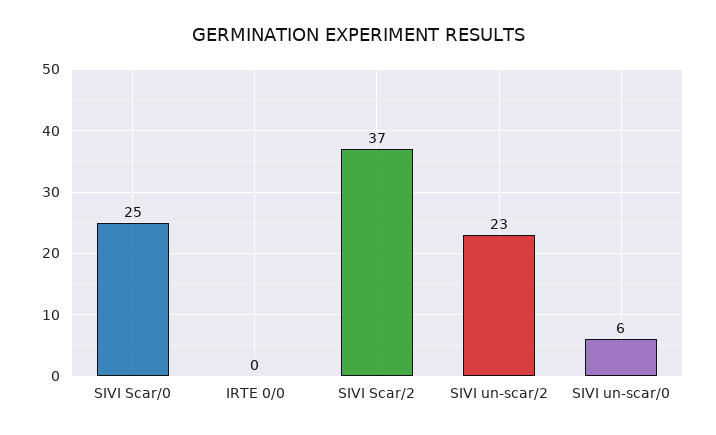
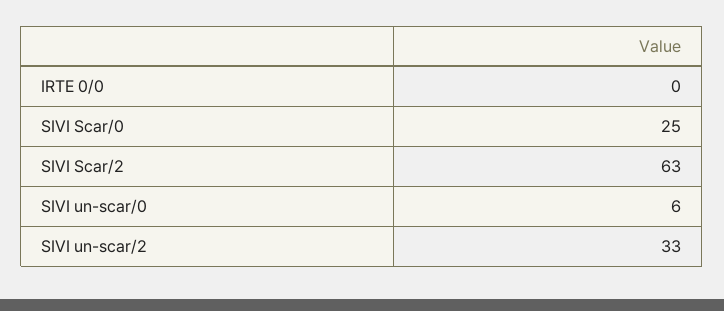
SIVI Scar/2: 37 -> 63
SIVI un-scar/2: 23 -> 33

